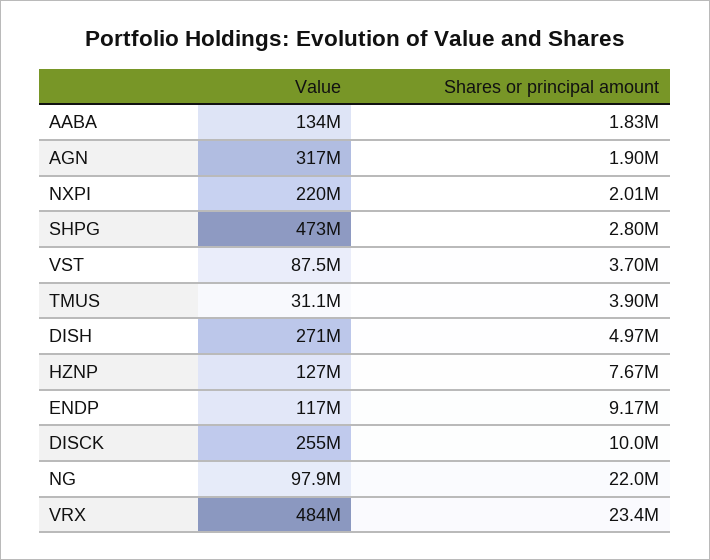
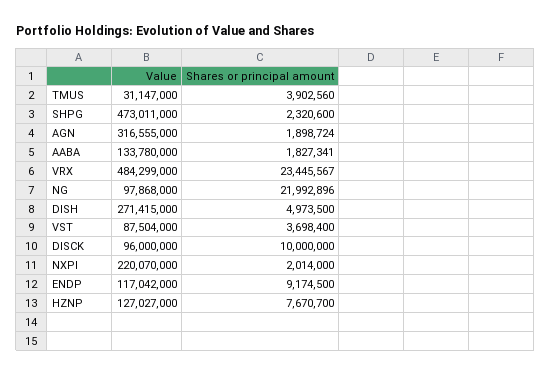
Shares or principal amount, SHPG: 2800000 -> 2320600
Value, DISCK: 255000000 -> 96000000

